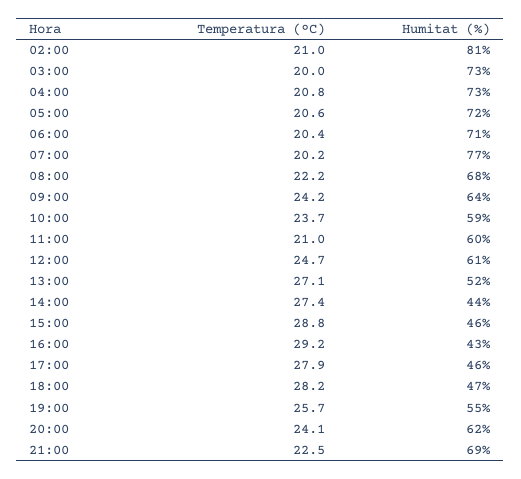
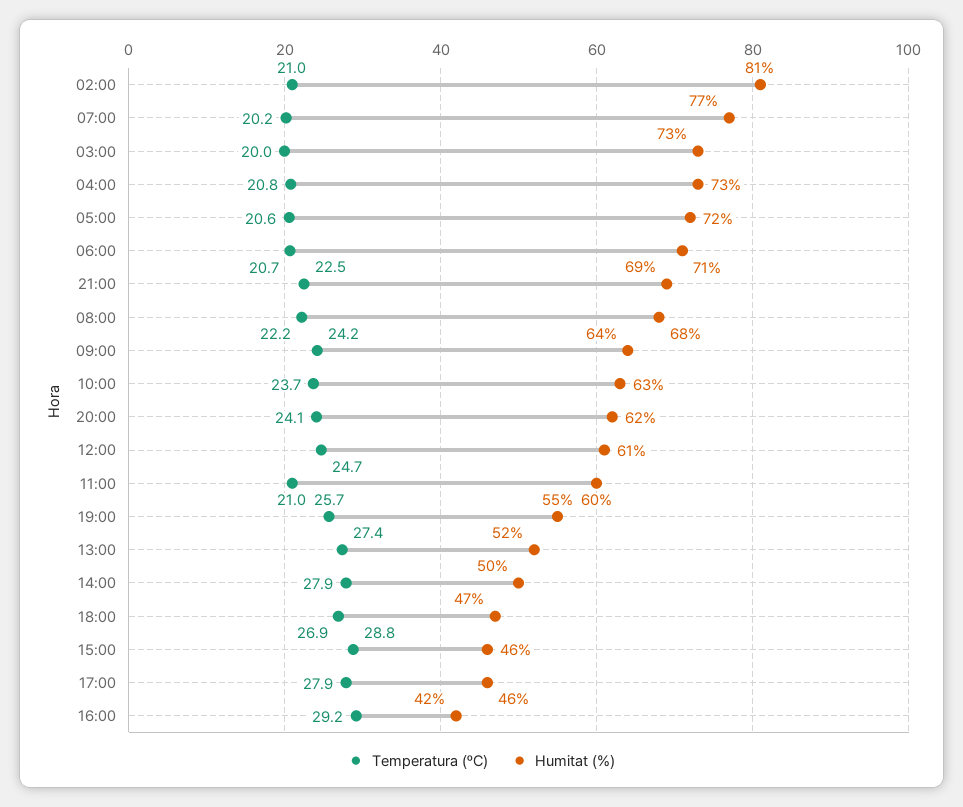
Temperatura (ºC), 06:00: 20.4 -> 20.7
Humitat (%), 10:00: 59 -> 63
Temperatura (ºC), 13:00: 27.1 -> 27.4
Temperatura (ºC), 14:00: 27.4 -> 27.9
Humitat (%), 14:00: 44 -> 50
Humitat (%), 16:00: 43 -> 42
Temperatura (ºC), 18:00: 28.2 -> 26.9

